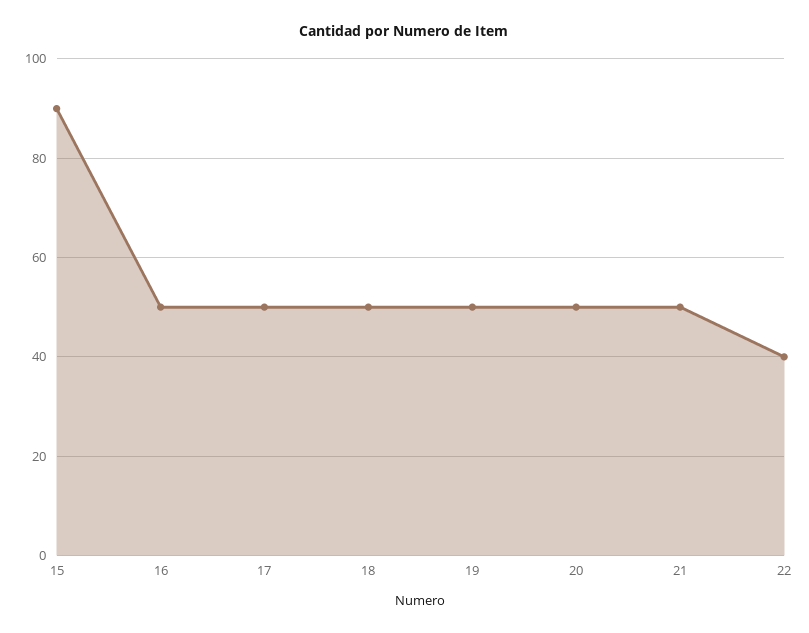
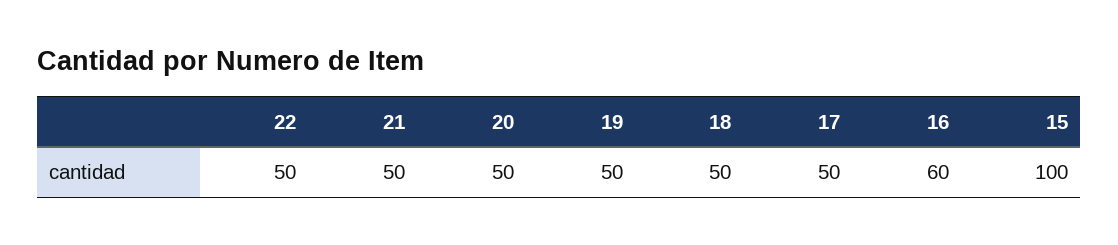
15: 90 -> 100
16: 50 -> 60
22: 40 -> 50

